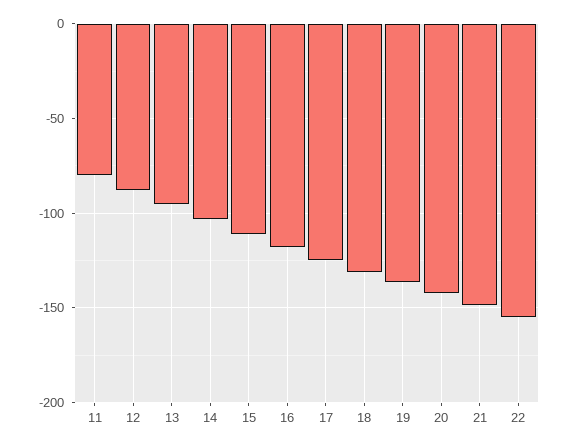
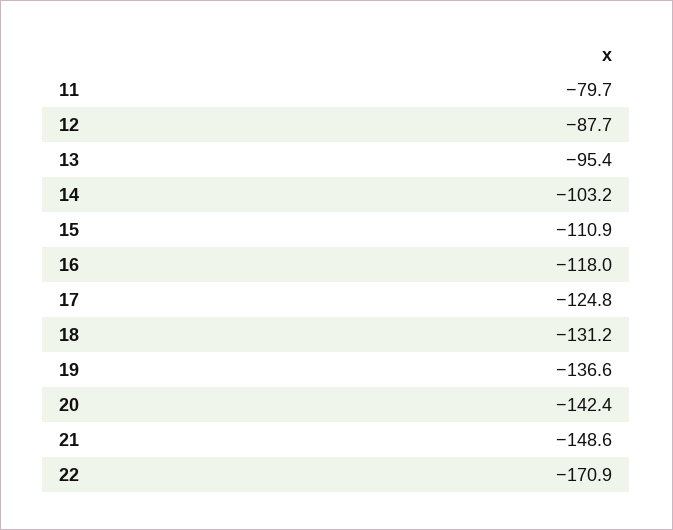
22: -155 -> -170.9

